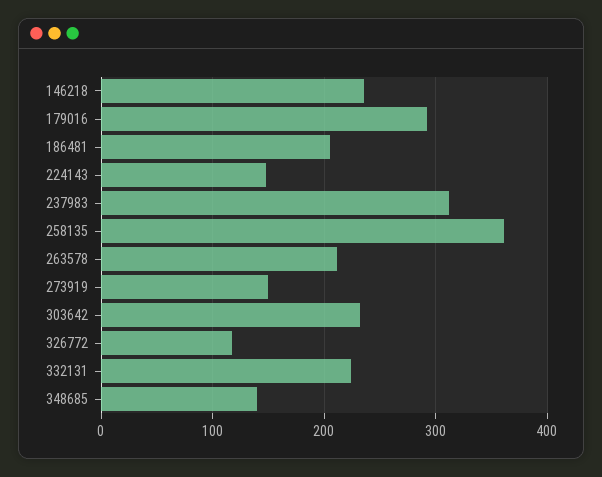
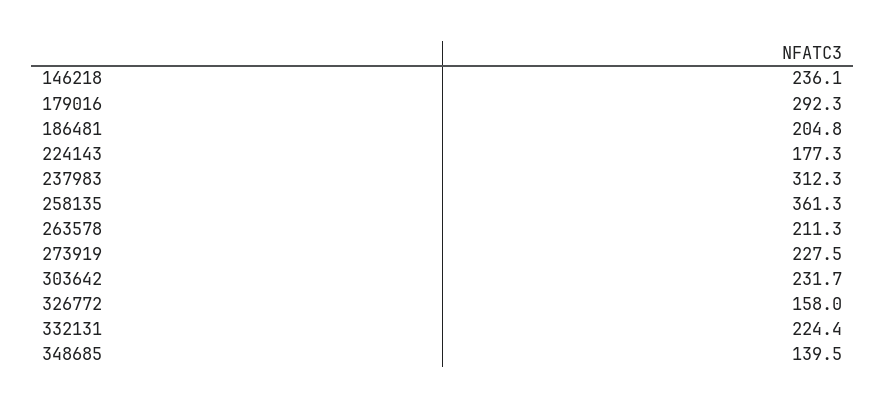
224143: 150 -> 177.3
273919: 150 -> 227.5
326772: 120 -> 158

